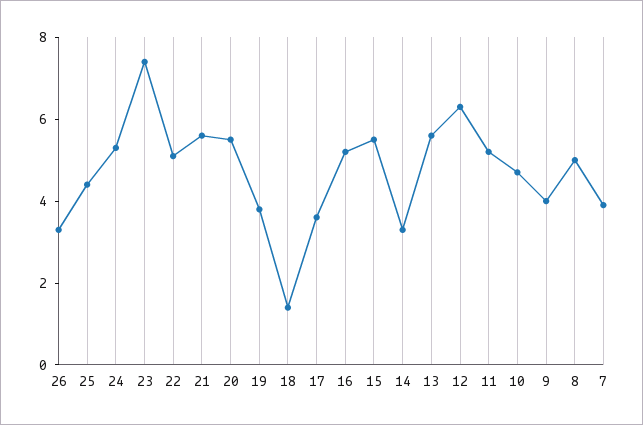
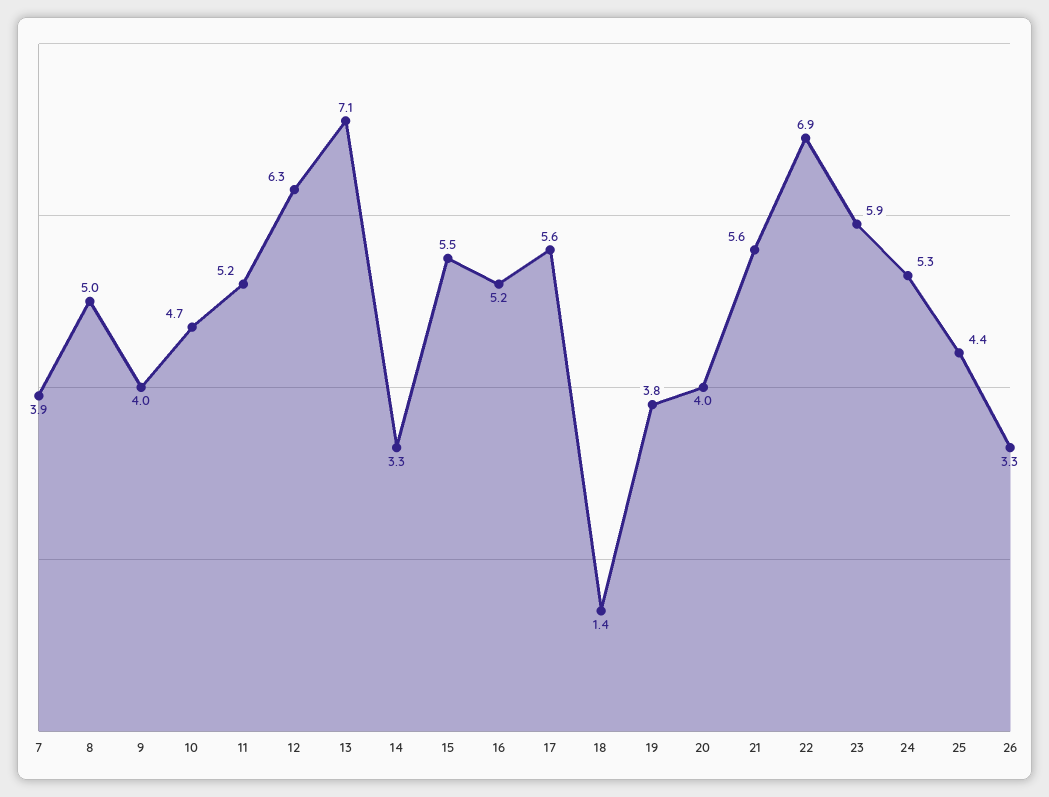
23: 7.5 -> 5.9
22: 5 -> 6.9
20: 5.5 -> 4
17: 3.5 -> 5.6
13: 5.5 -> 7.1

